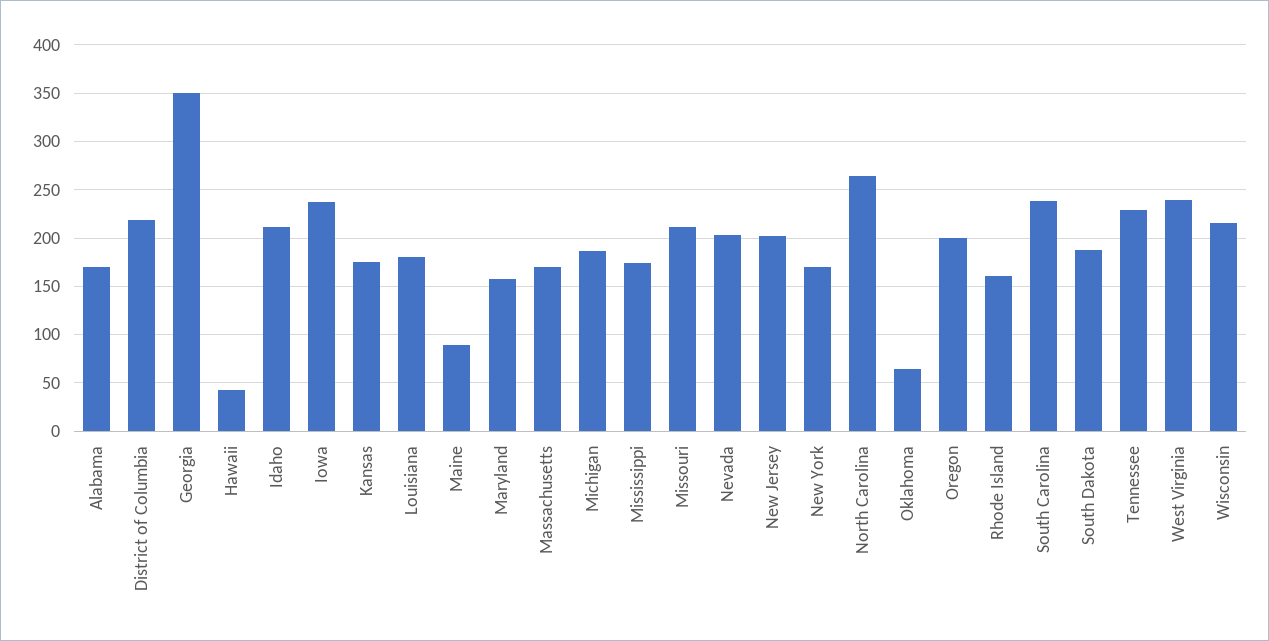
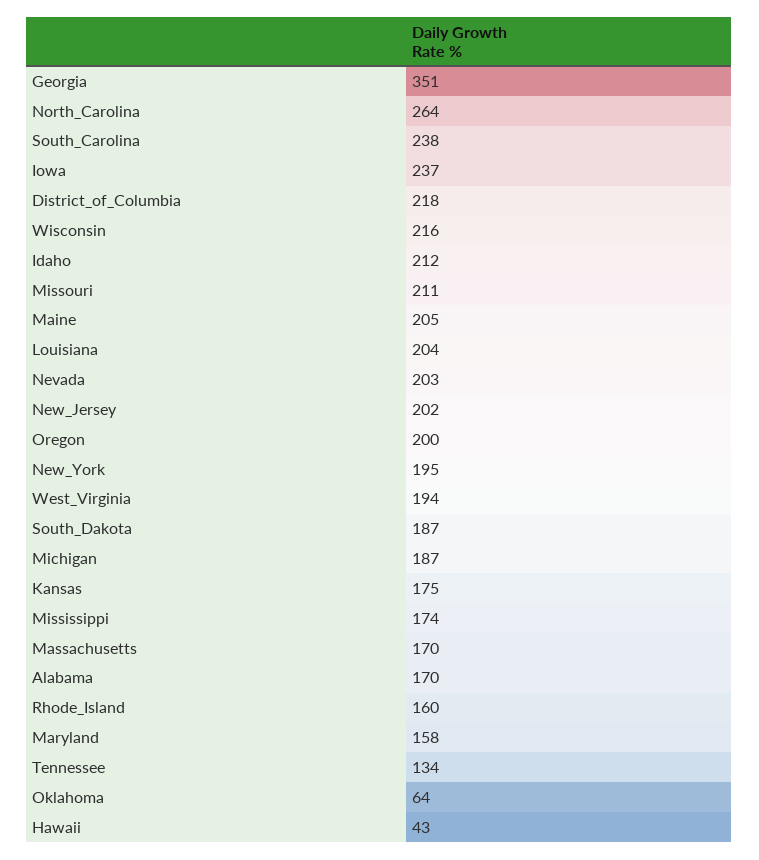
Louisiana: 180 -> 204
Maine: 90 -> 205
New York: 170 -> 195
Tennessee: 230 -> 134
West Virginia: 240 -> 194

